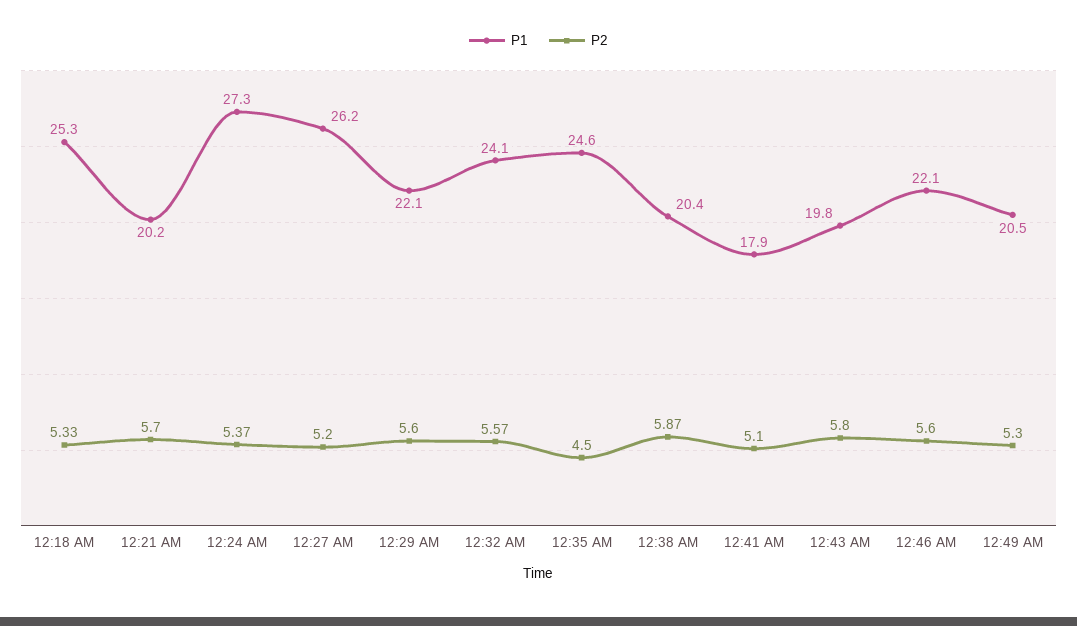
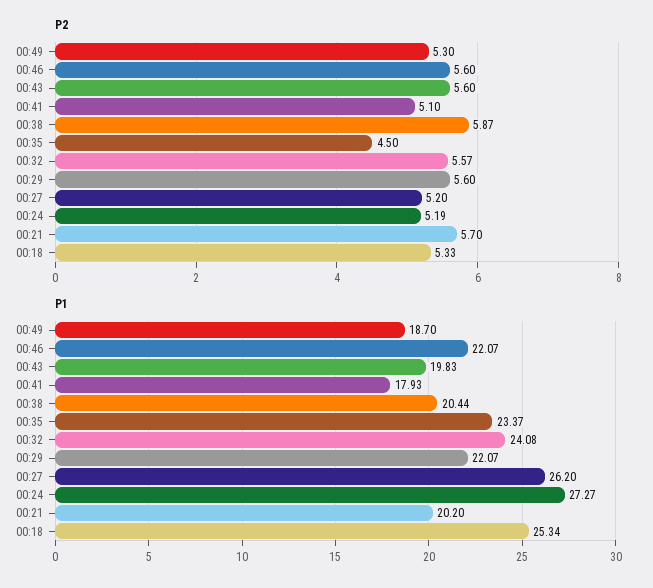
P2, 12:24 AM: 5.37 -> 5.19
P1, 12:35 AM: 24.6 -> 23.37
P2, 12:43 AM: 5.8 -> 5.6
P1, 12:49 AM: 20.5 -> 18.7

